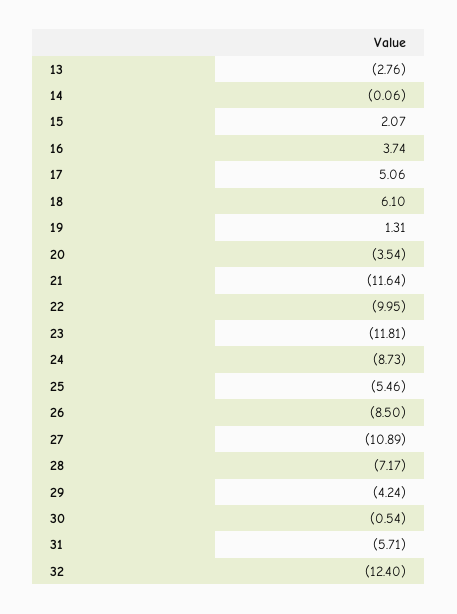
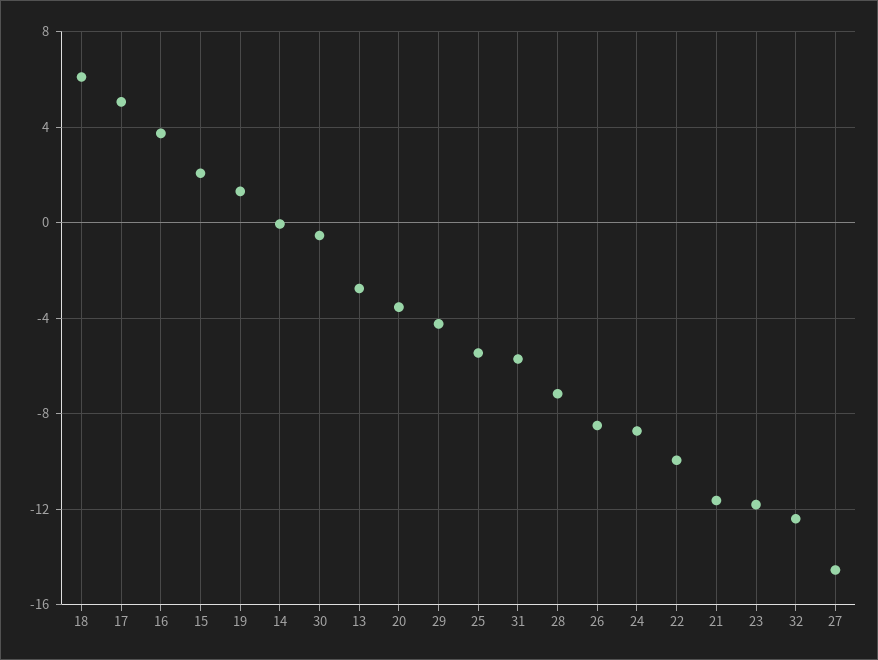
27: -10.89 -> -14.5

